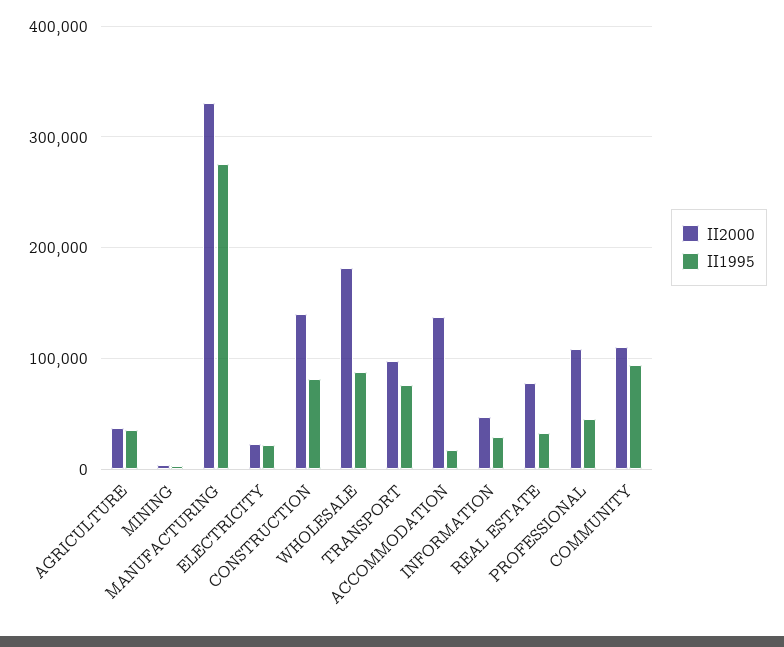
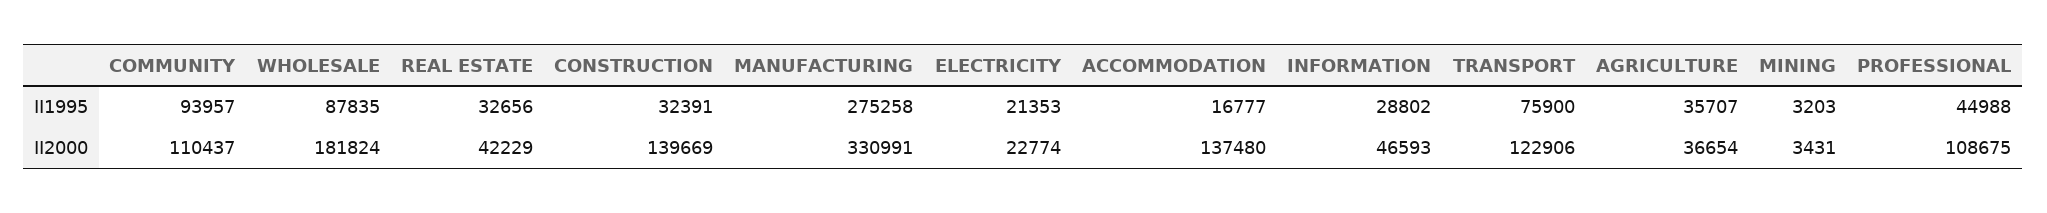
II1995, CONSTRUCTION: 80000 -> 32391
II2000, TRANSPORT: 100000 -> 122906
II2000, REAL ESTATE: 80000 -> 42229

